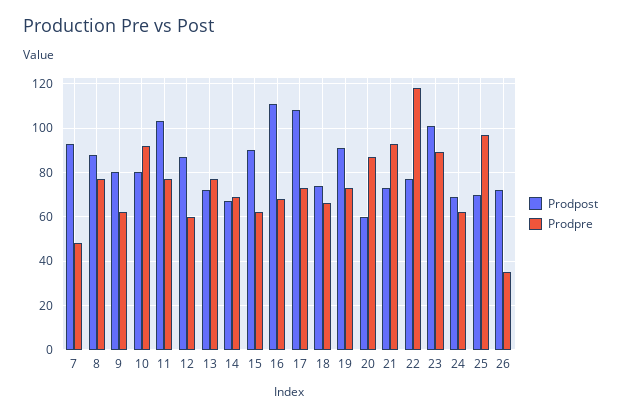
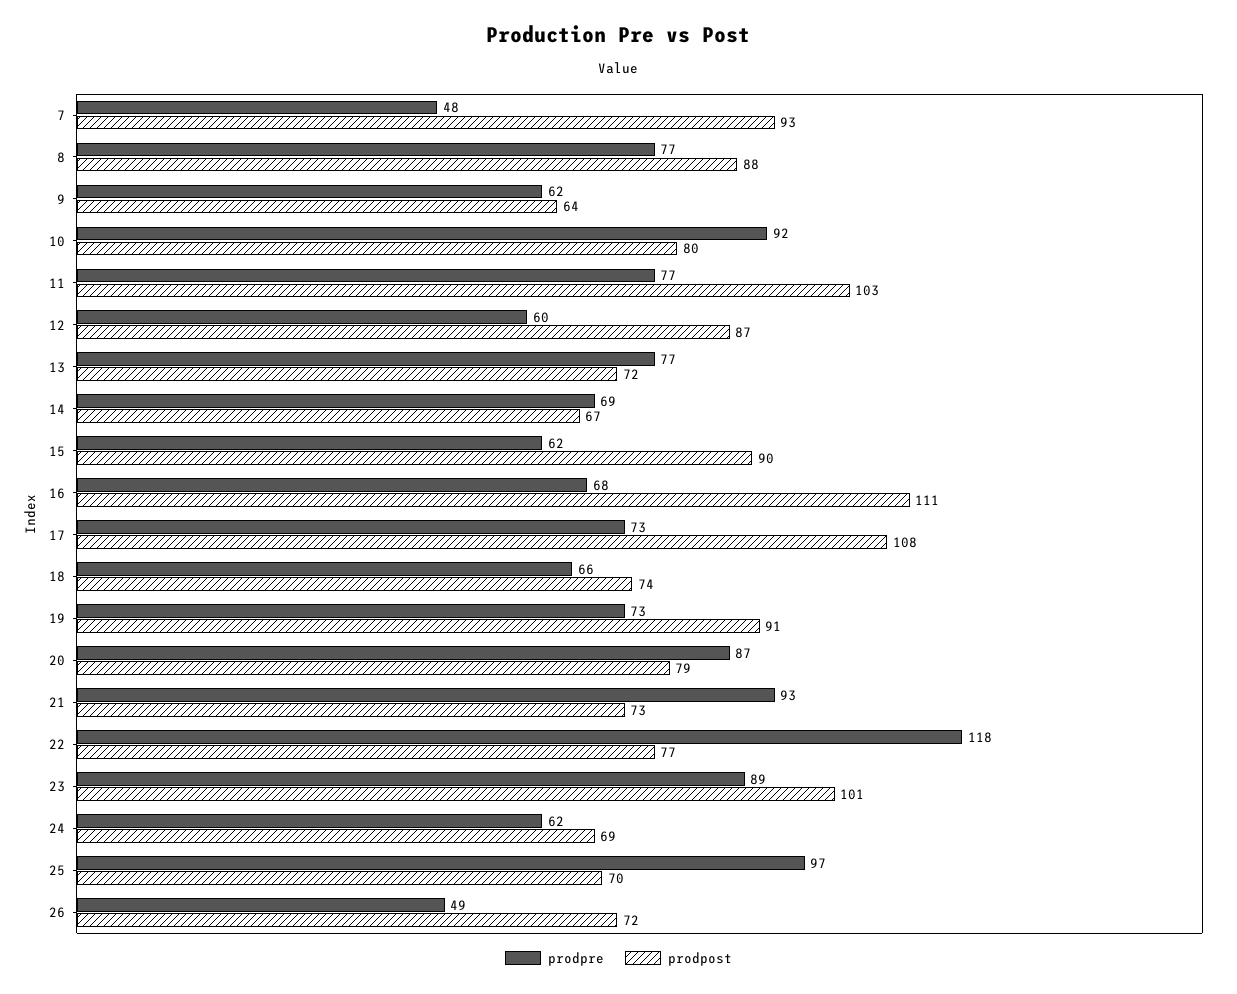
Prodpost, 9: 80 -> 64
Prodpost, 20: 60 -> 79
Prodpre, 26: 35 -> 49

